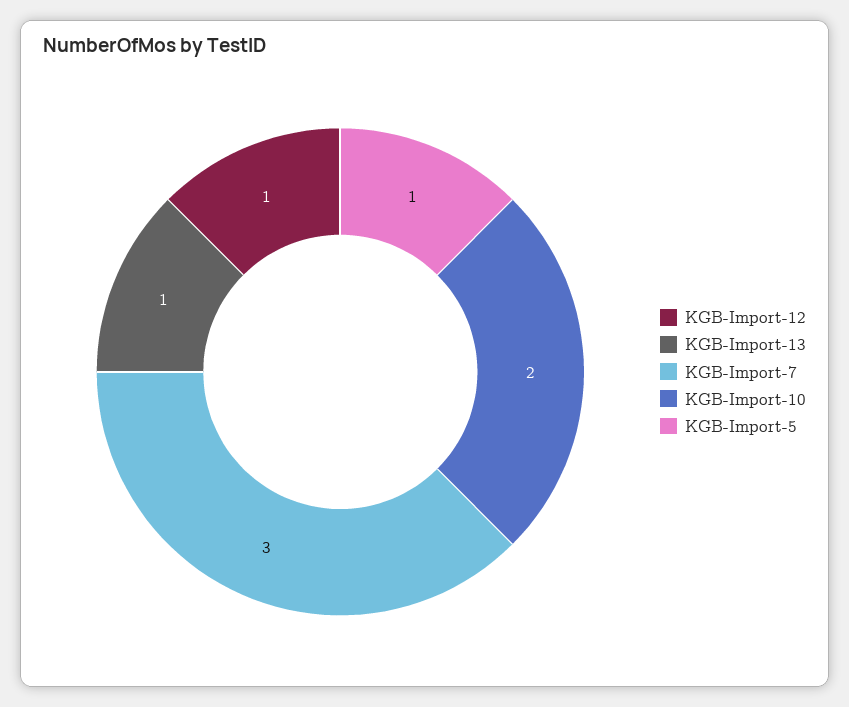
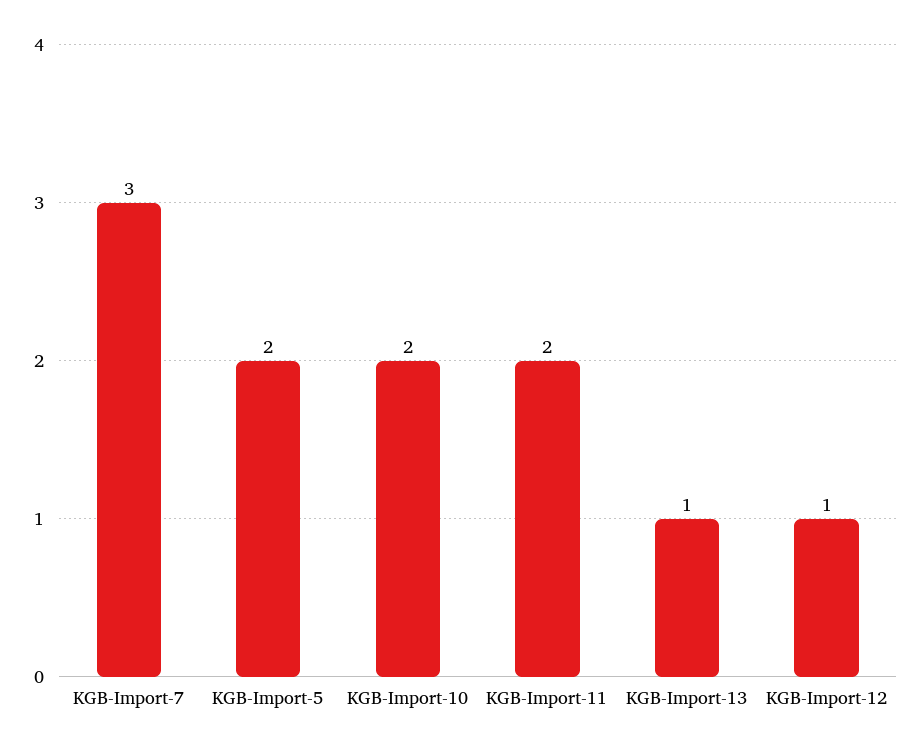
KGB-Import-5: 1 -> 2
KGB-Import-11: none -> 2

